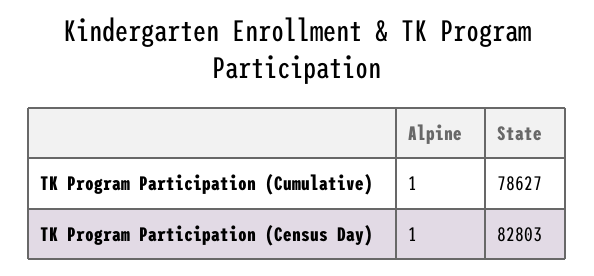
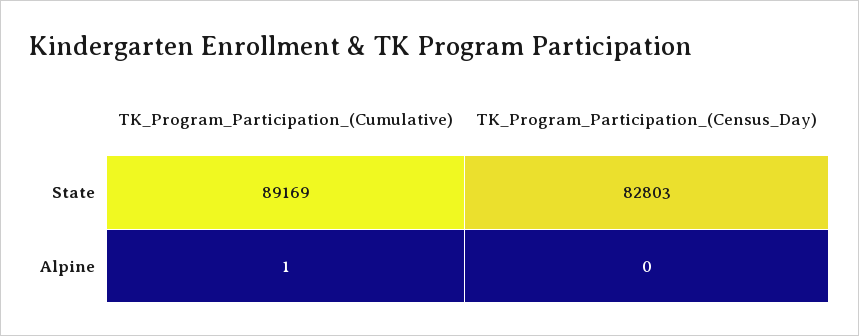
State, TK Program Participation (Cumulative): 78627 -> 89169
Alpine, TK Program Participation (Census Day): 1 -> 0

